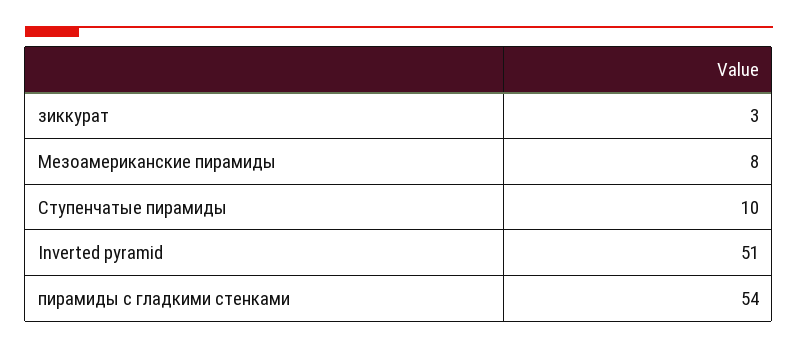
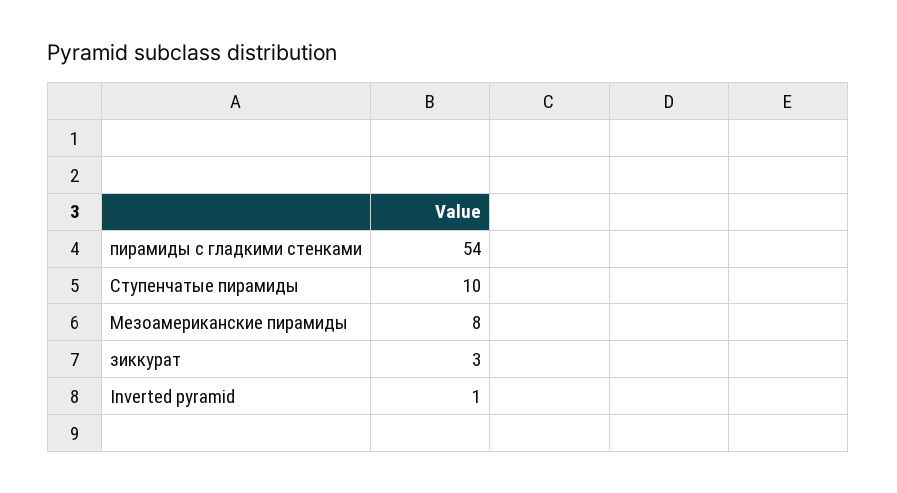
Inverted pyramid: 51 -> 1

